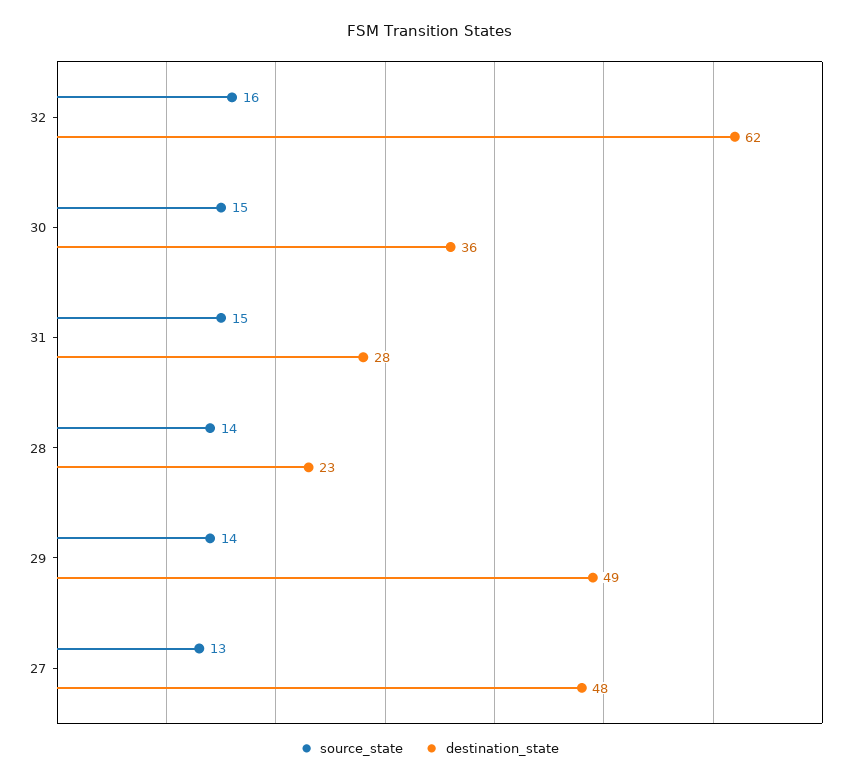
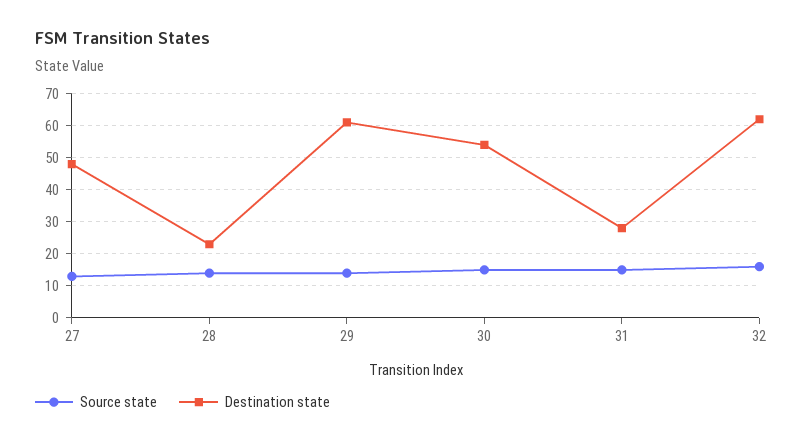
destination_state, 30: 36 -> 55
destination_state, 29: 49 -> 60

